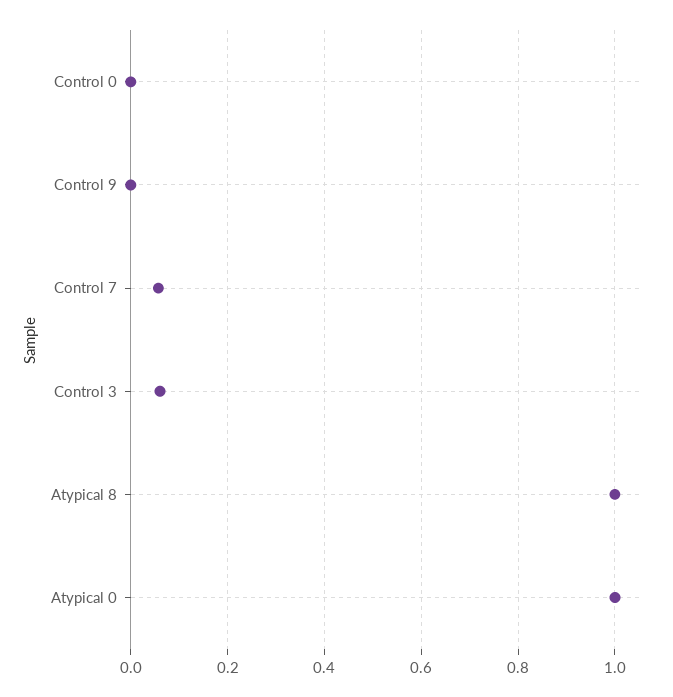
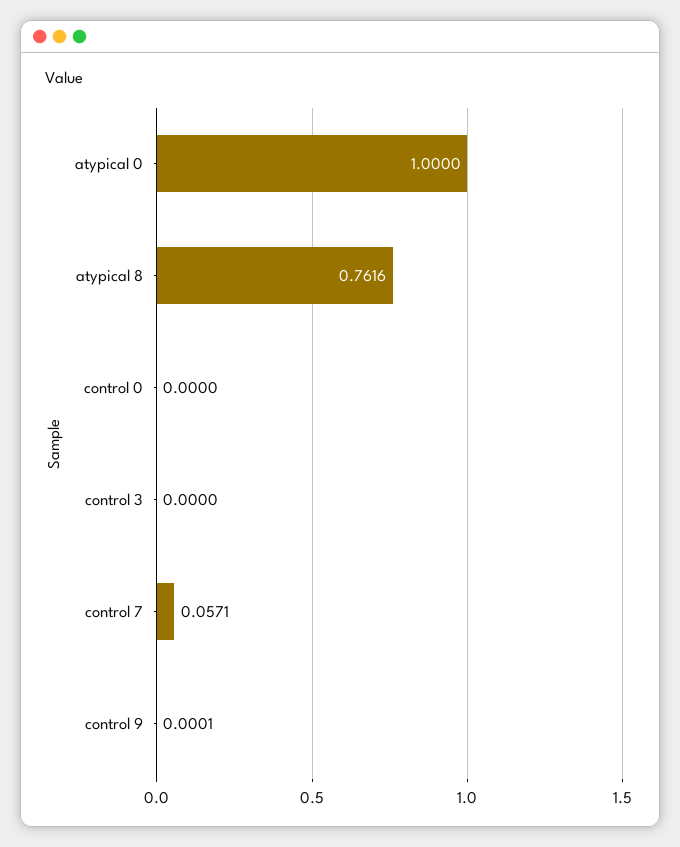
Control 3: 0.06 -> 0
Atypical 8: 1 -> 0.7616

